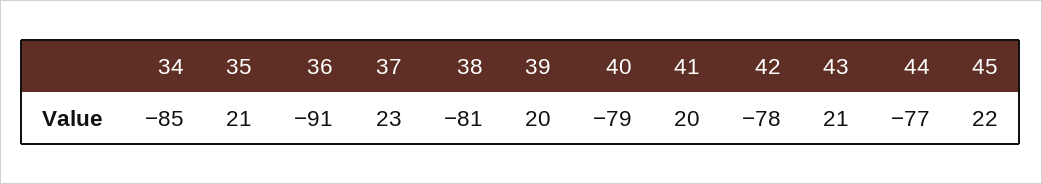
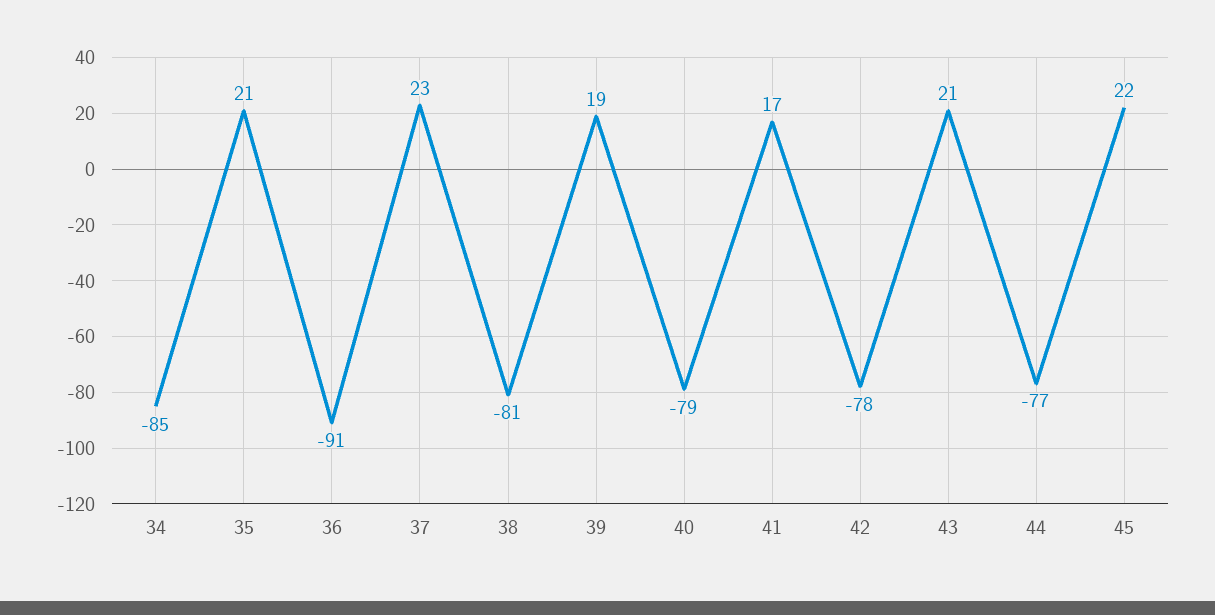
39: 20 -> 19
41: 20 -> 17

